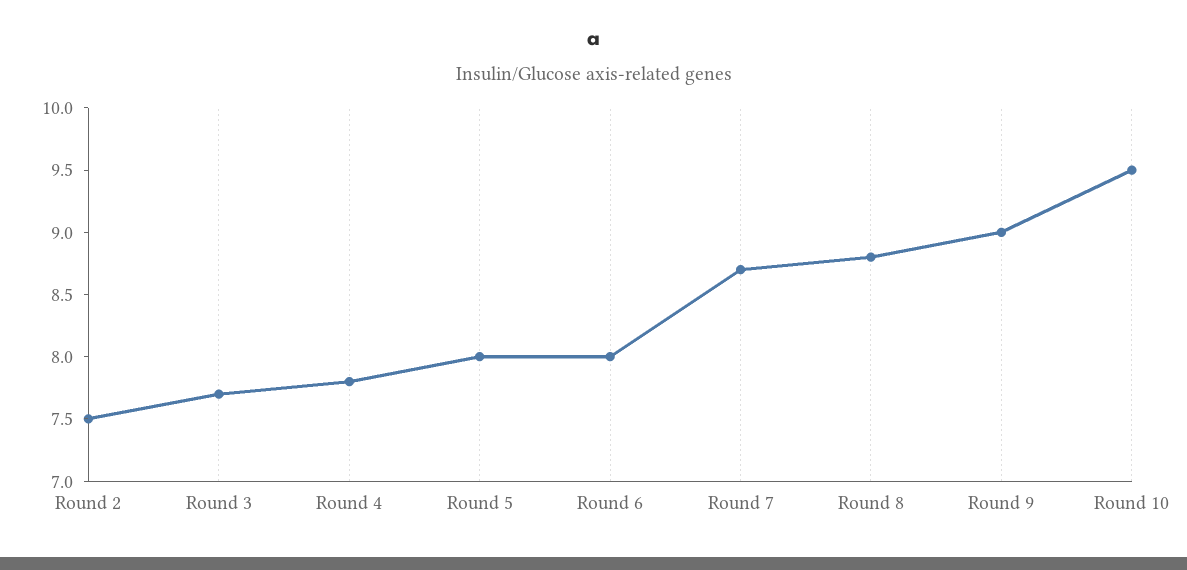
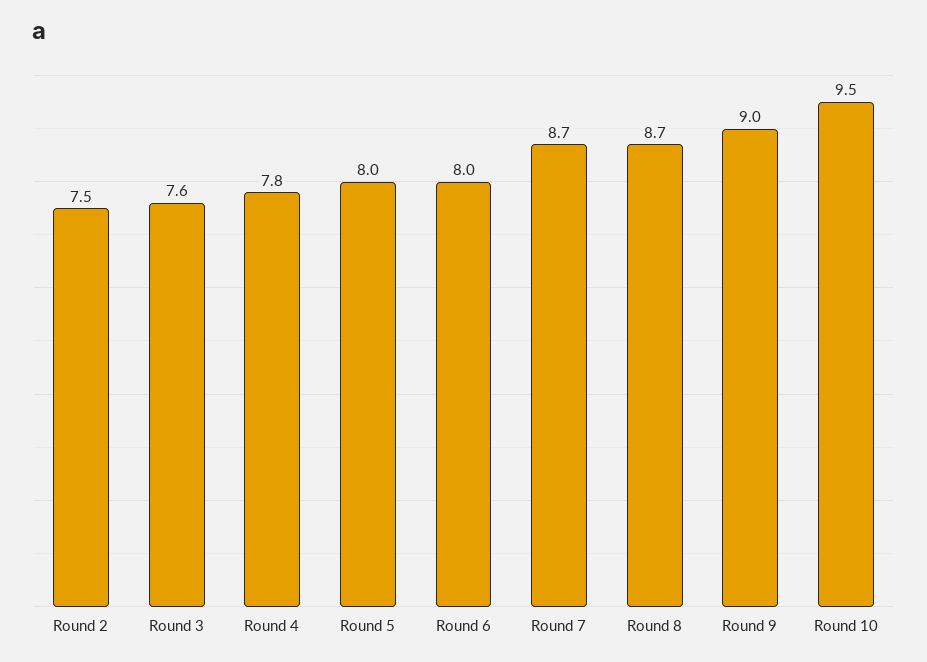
Round 3: 7.7 -> 7.6
Round 8: 8.8 -> 8.7

